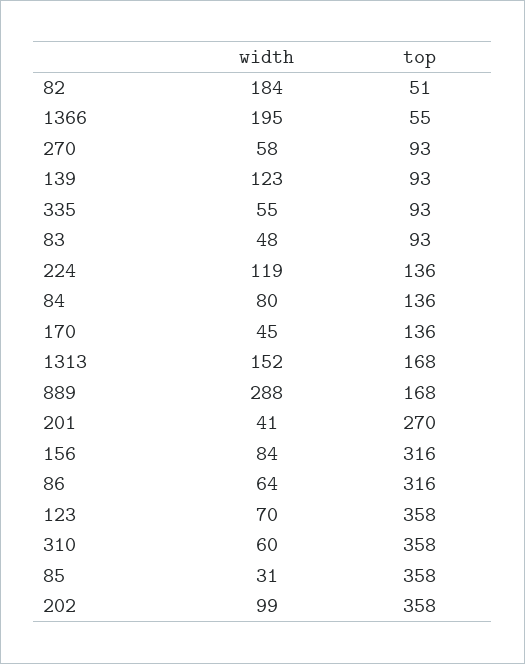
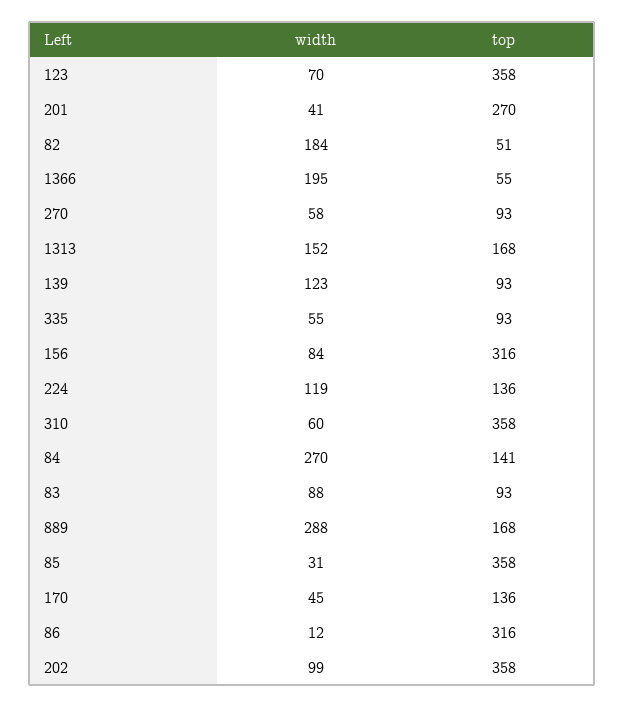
width, 83: 48 -> 88
width, 84: 80 -> 270
top, 84: 136 -> 141
width, 86: 64 -> 12

